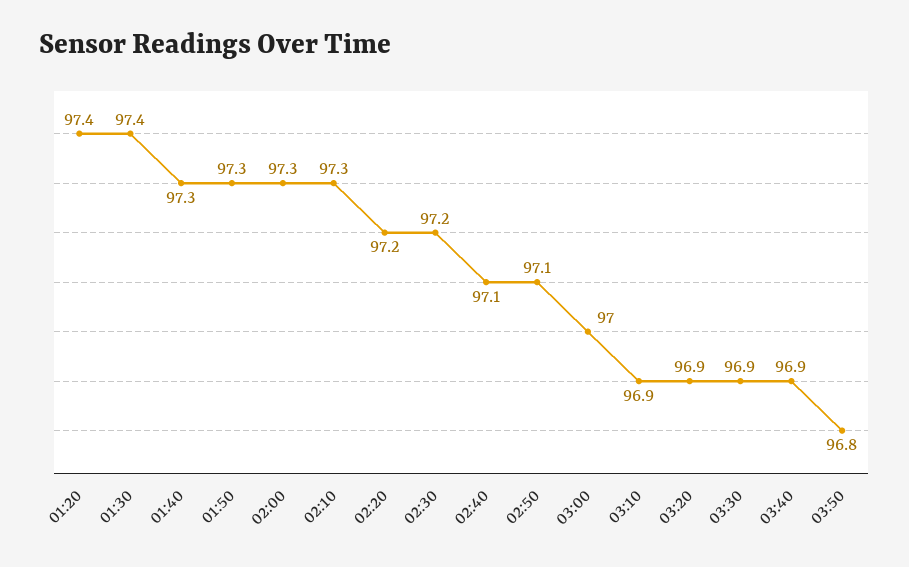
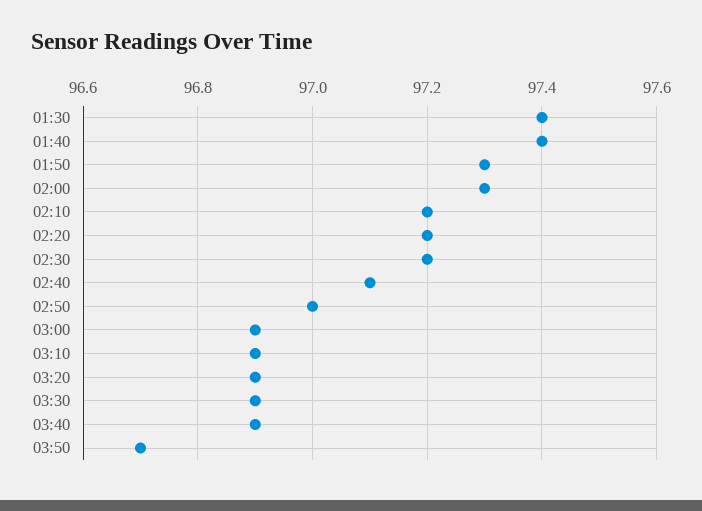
01:20: 97.4 -> none
01:40: 97.3 -> 97.4
02:10: 97.3 -> 97.2
02:50: 97.1 -> 97
03:00: 97 -> 96.9
03:50: 96.8 -> 96.7

